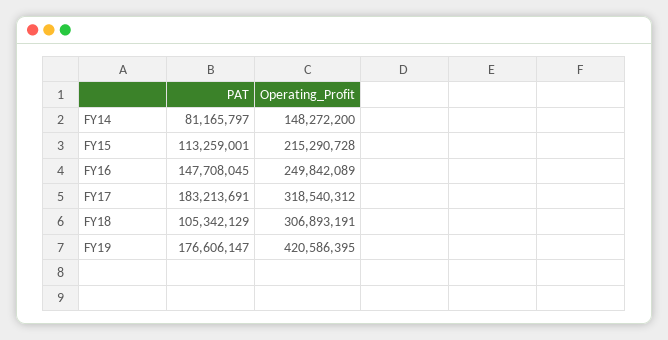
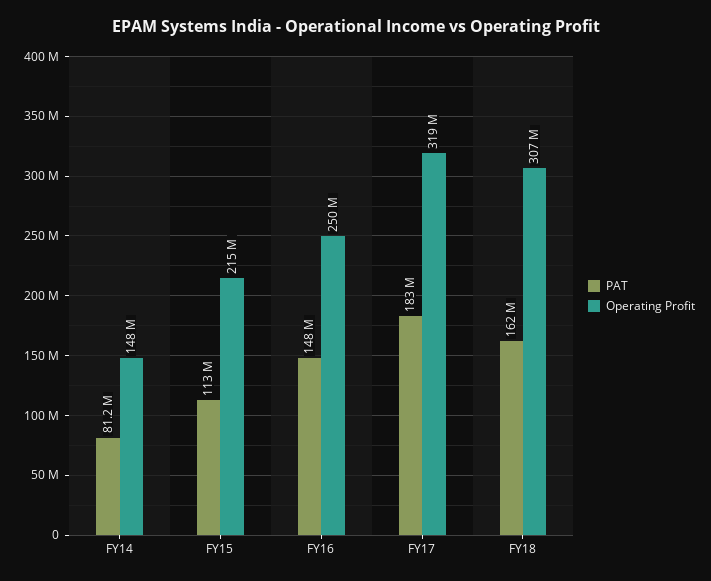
PAT, FY18: 105342129 -> 162000000
PAT, FY19: 176606147 -> none
Operating_Profit, FY19: 420586395 -> none

